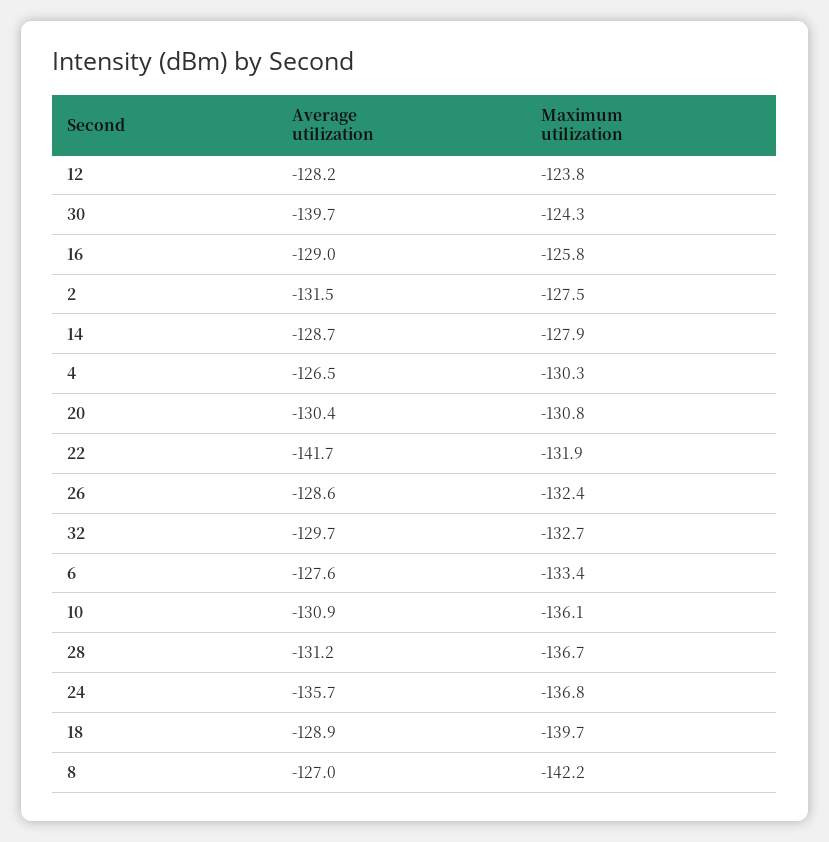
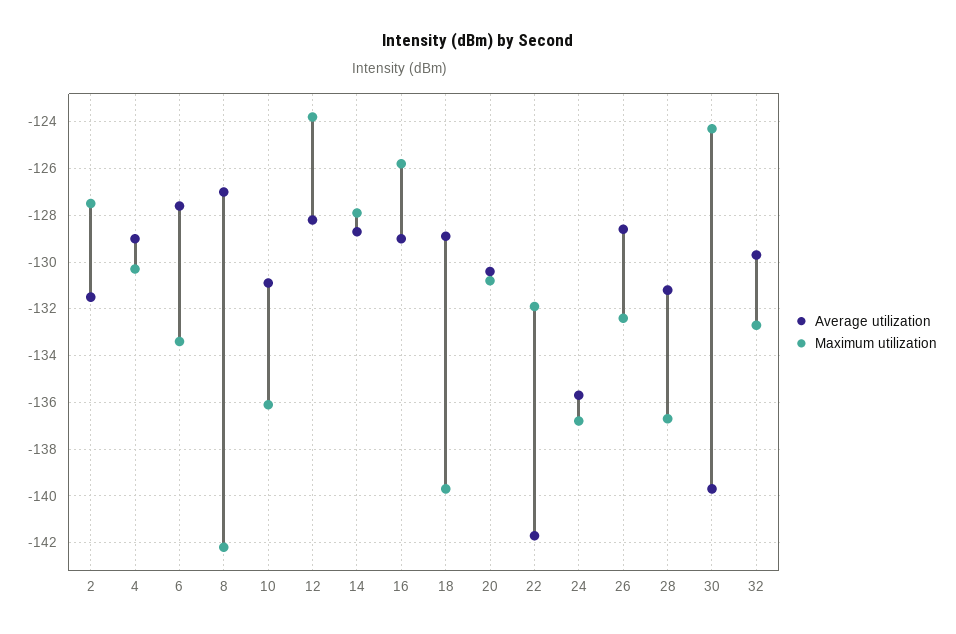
Average utilization, 4: -126.5 -> -129

